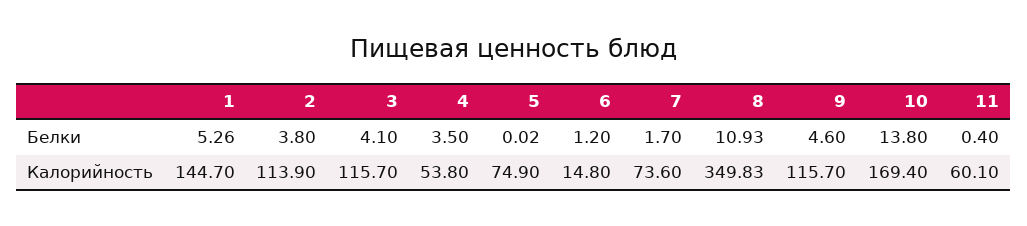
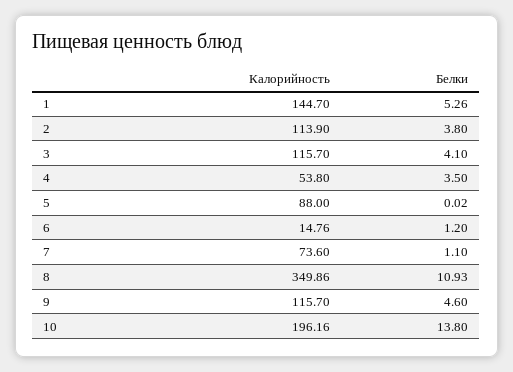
7, Белки: 1.7 -> 1.1
11, Белки: 0.4 -> none
5, Калорийность: 74.9 -> 88
6, Калорийность: 14.8 -> 14.76
8, Калорийность: 349.83 -> 349.86
10, Калорийность: 169.4 -> 196.16
11, Калорийность: 60.1 -> none

